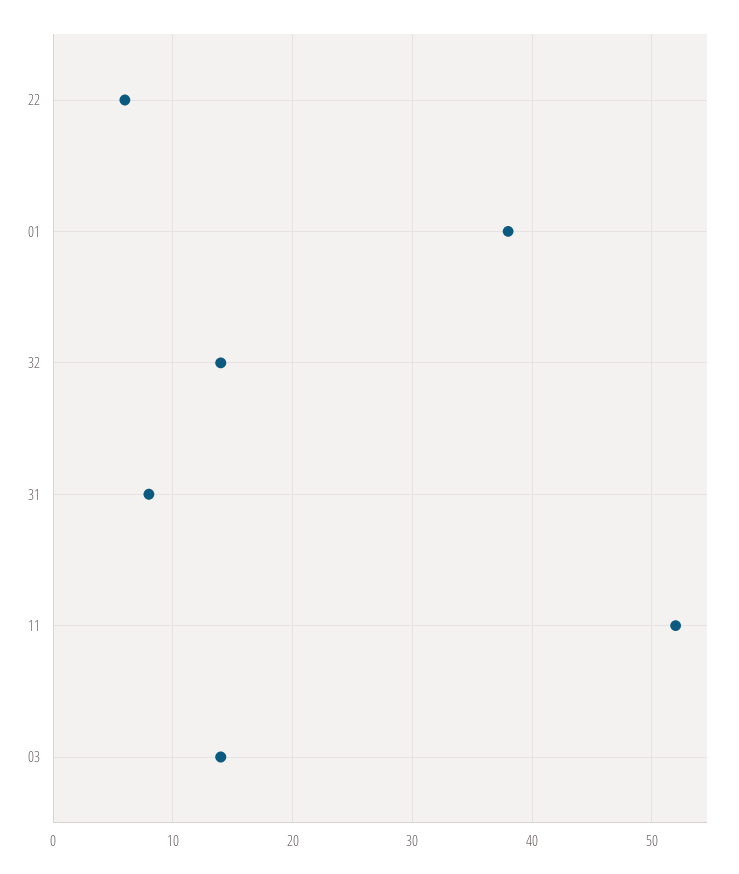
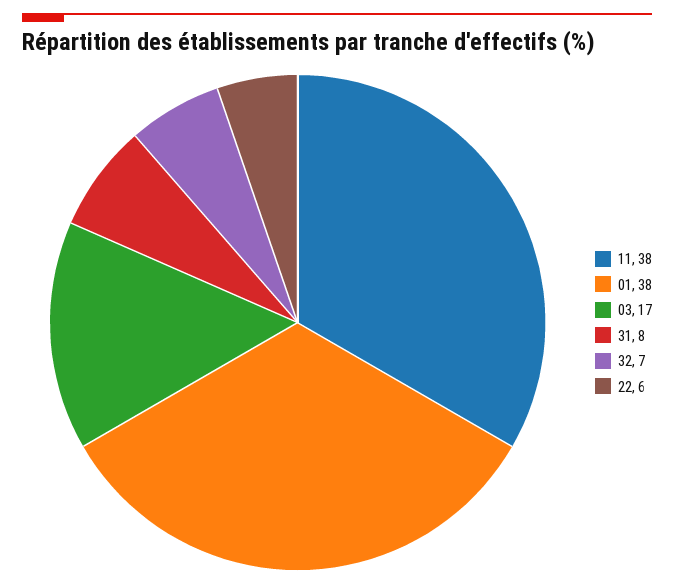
32: 14 -> 7
11: 52 -> 38
03: 14 -> 17

